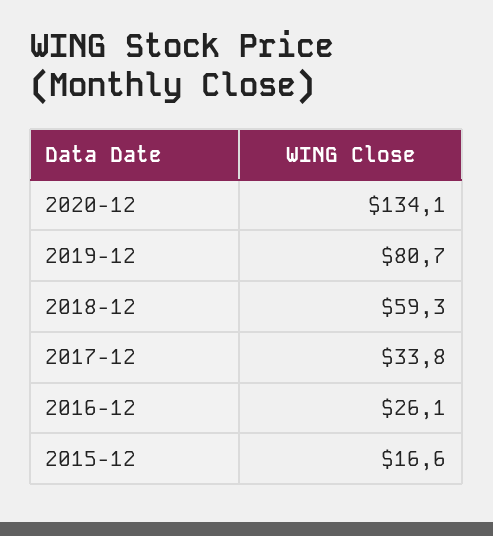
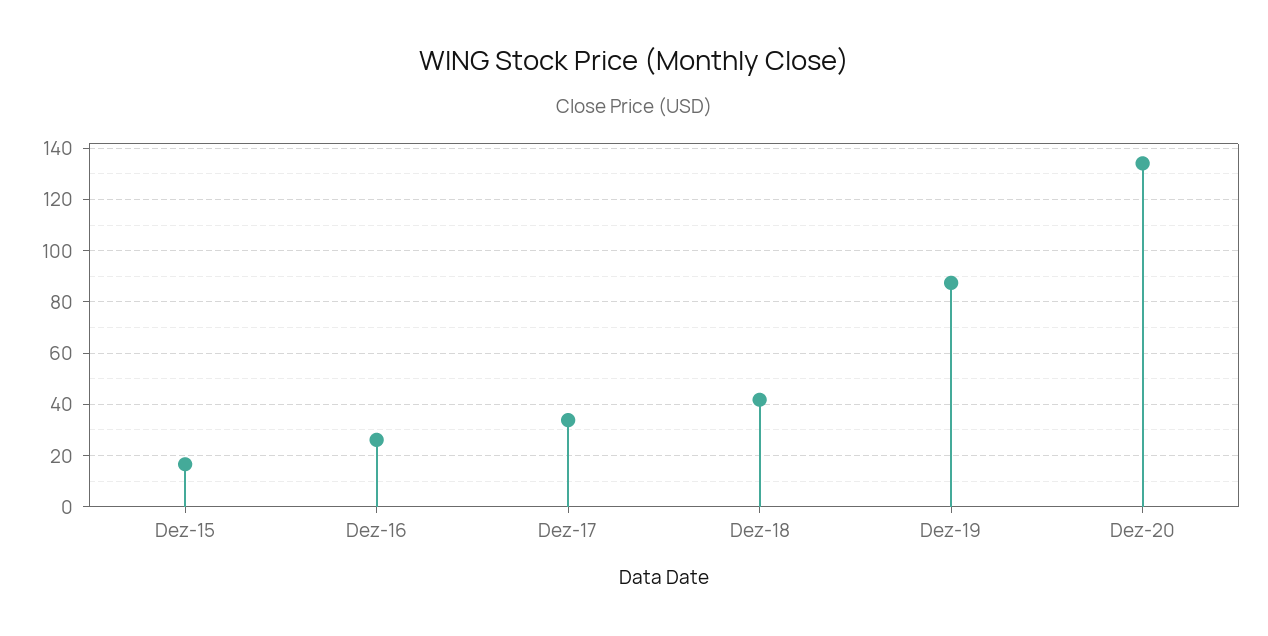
2019-12: 80.7 -> 87.5
2018-12: 59.3 -> 42.5

